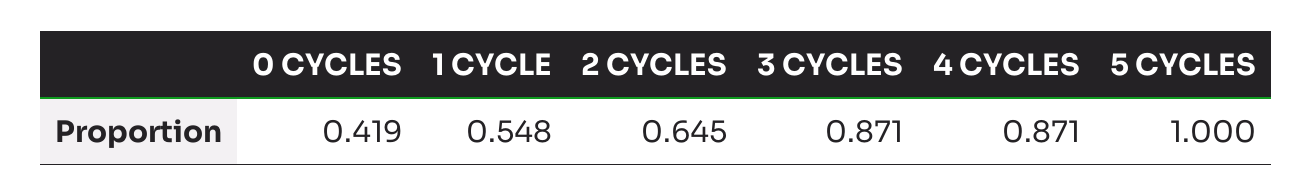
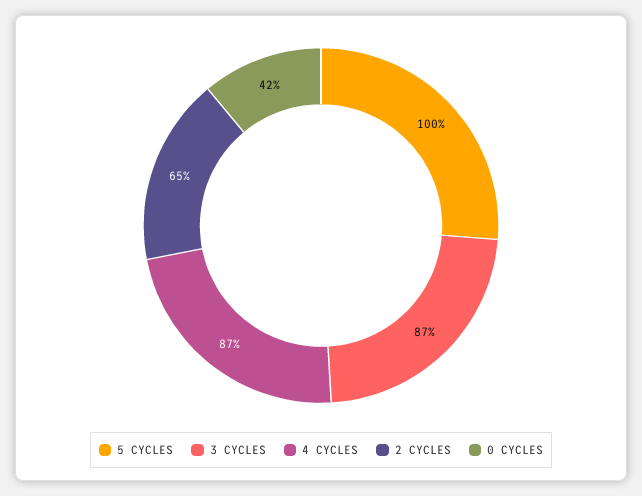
1 CYCLE: 0.548 -> none

